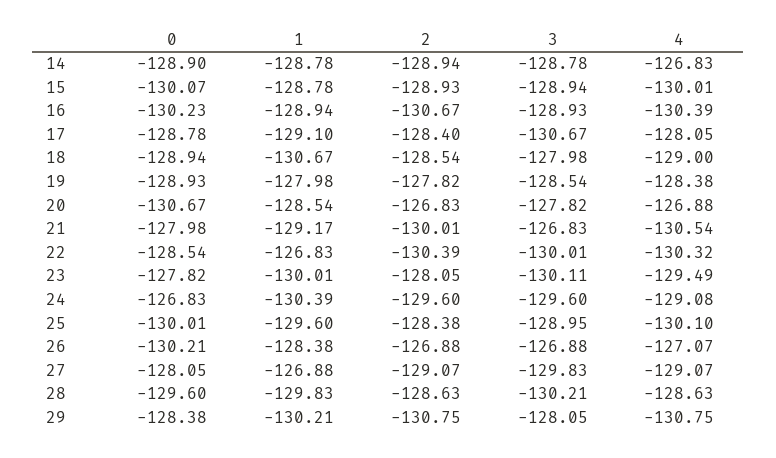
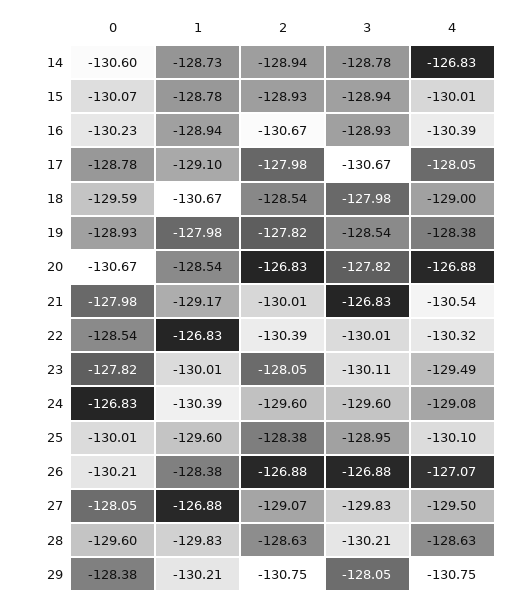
0, 14: -128.9 -> -130.6
1, 14: -128.78 -> -128.73
2, 17: -128.4 -> -127.98
0, 18: -128.94 -> -129.59
4, 27: -129.07 -> -129.5

